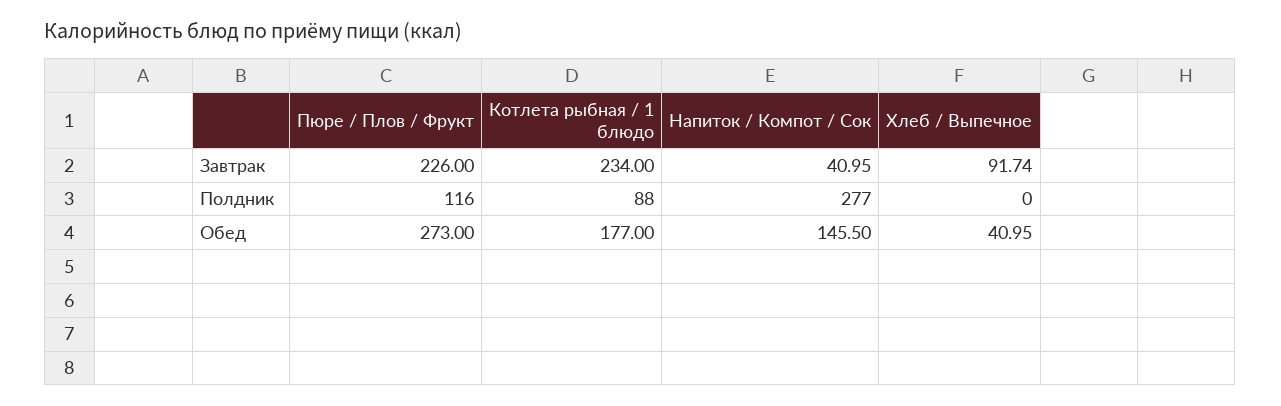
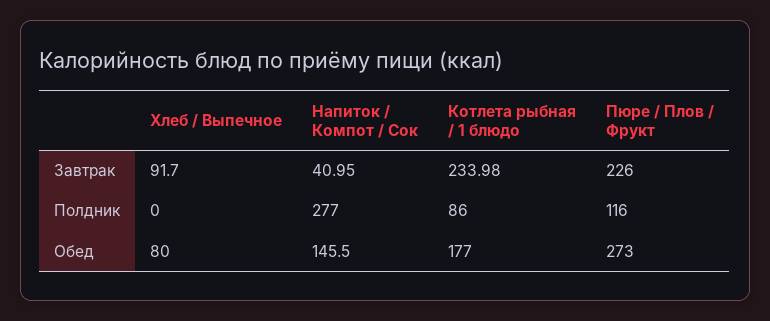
Котлета рыбная / 1 блюдо, Завтрак: 234 -> 233.98
Хлеб / Выпечное, Завтрак: 91.74 -> 91.7
Котлета рыбная / 1 блюдо, Полдник: 88 -> 86
Хлеб / Выпечное, Обед: 40.95 -> 80

